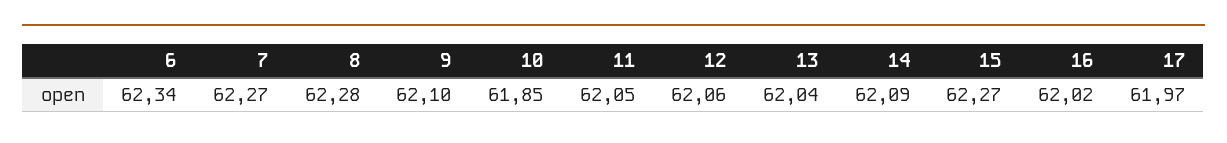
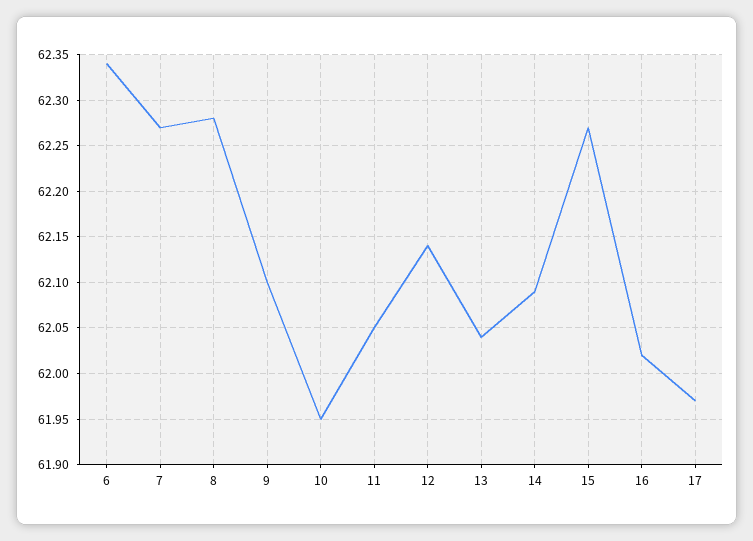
10: 61.85 -> 61.95
12: 62.06 -> 62.14

